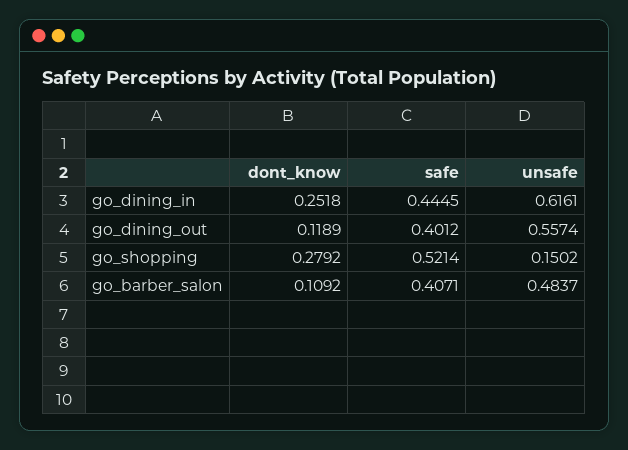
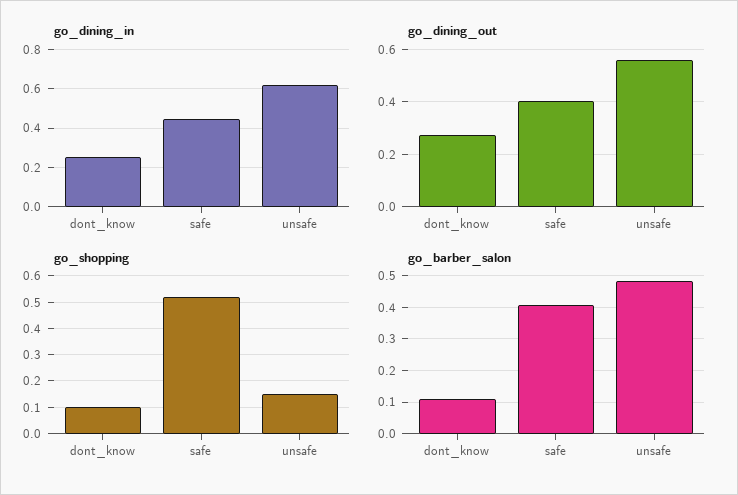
go_dining_out, dont_know: 0.1189 -> 0.275
go_shopping, dont_know: 0.2792 -> 0.1

